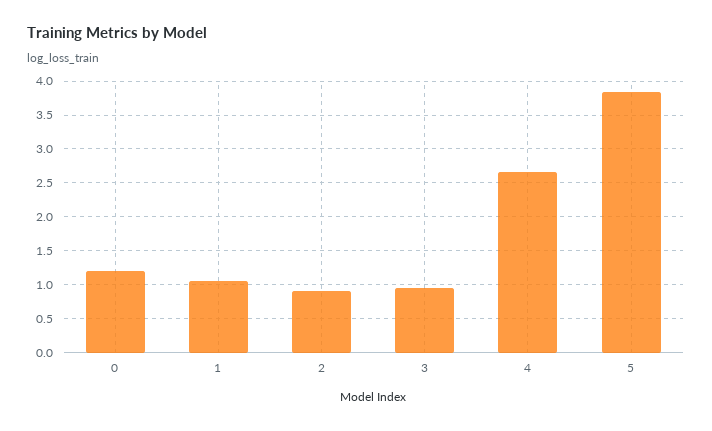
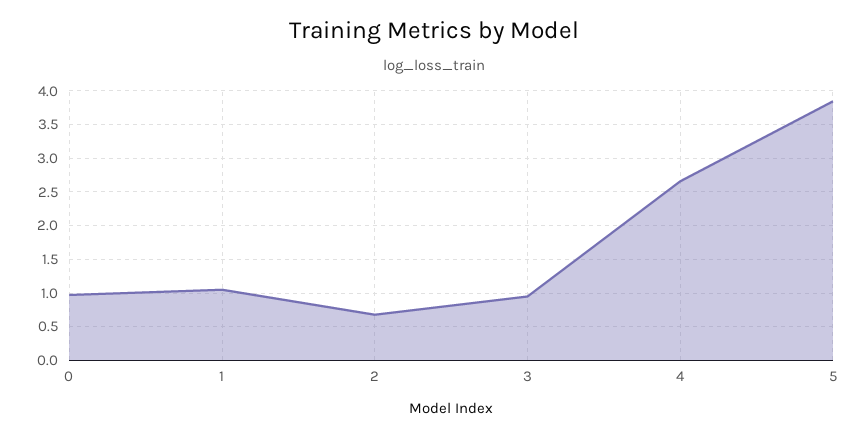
0: 1.2 -> 1
2: 0.9 -> 0.7

